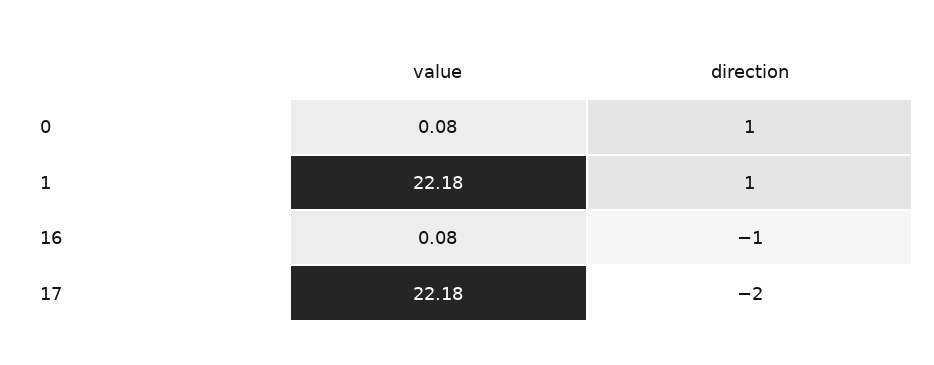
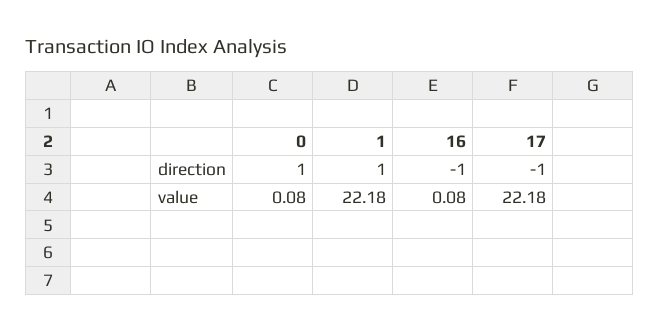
direction, 17: -2 -> -1

